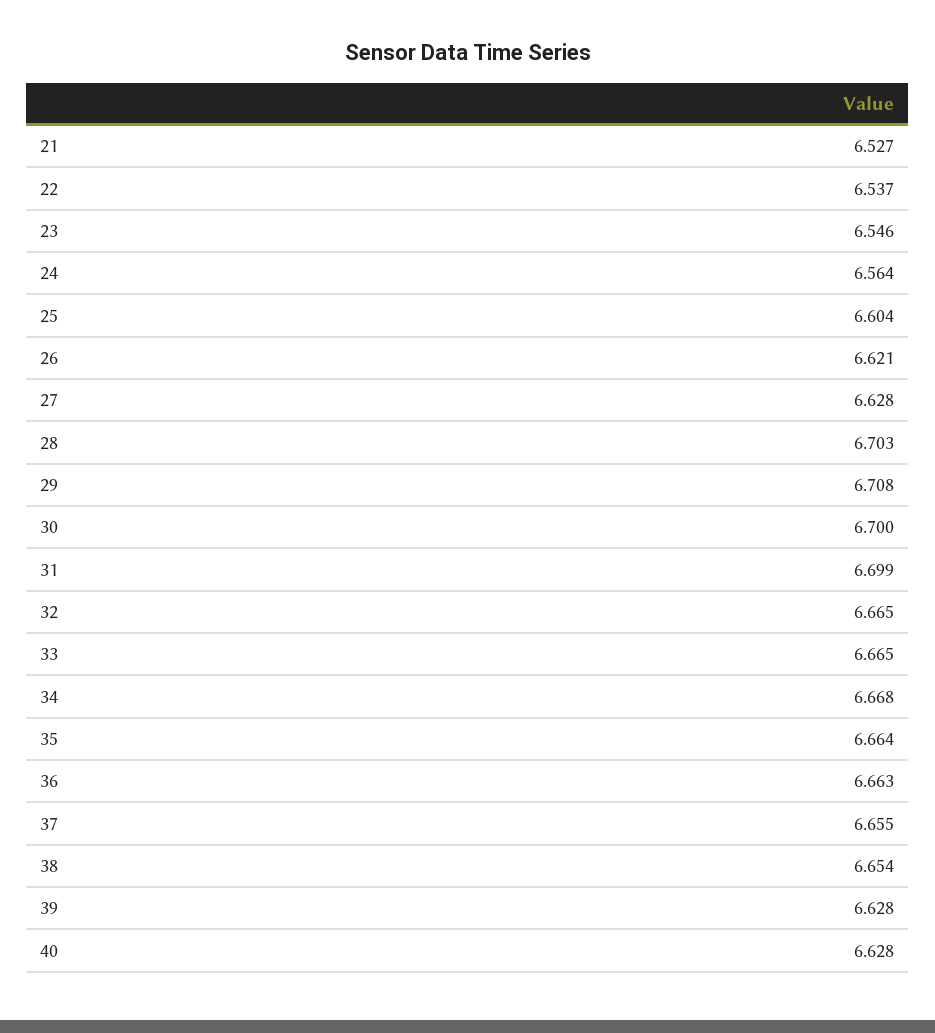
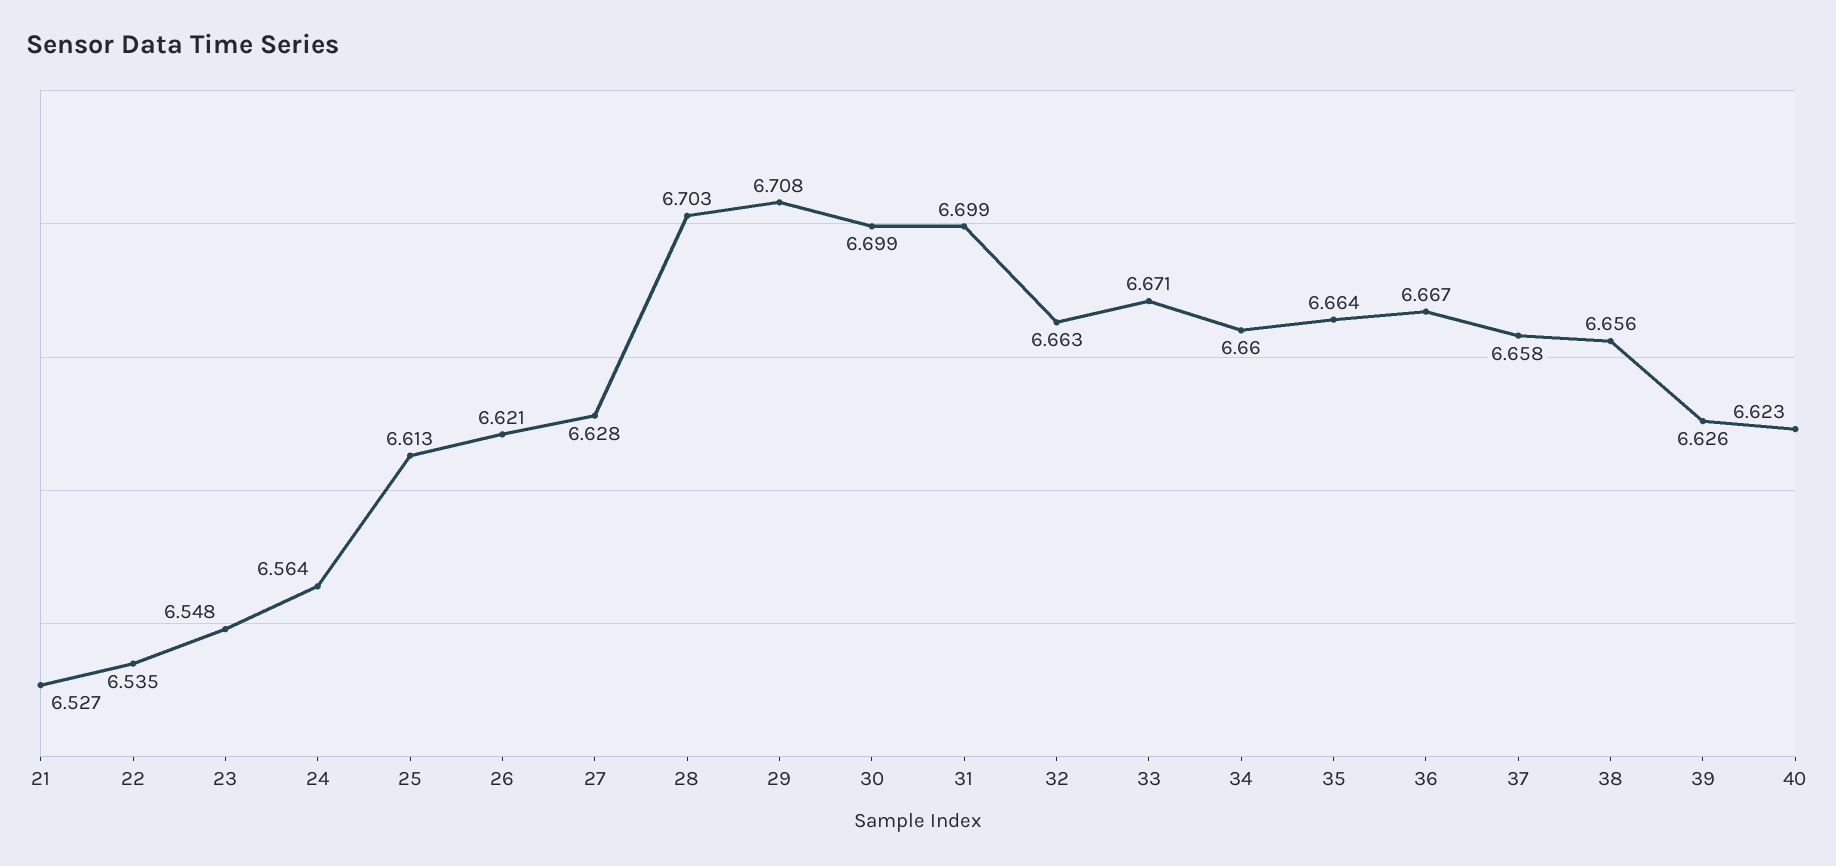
22: 6.537 -> 6.535
23: 6.546 -> 6.548
25: 6.604 -> 6.613
30: 6.7 -> 6.699
32: 6.665 -> 6.663
33: 6.665 -> 6.671
34: 6.668 -> 6.66
36: 6.663 -> 6.667
37: 6.655 -> 6.658
38: 6.654 -> 6.656
39: 6.628 -> 6.626
40: 6.628 -> 6.623

